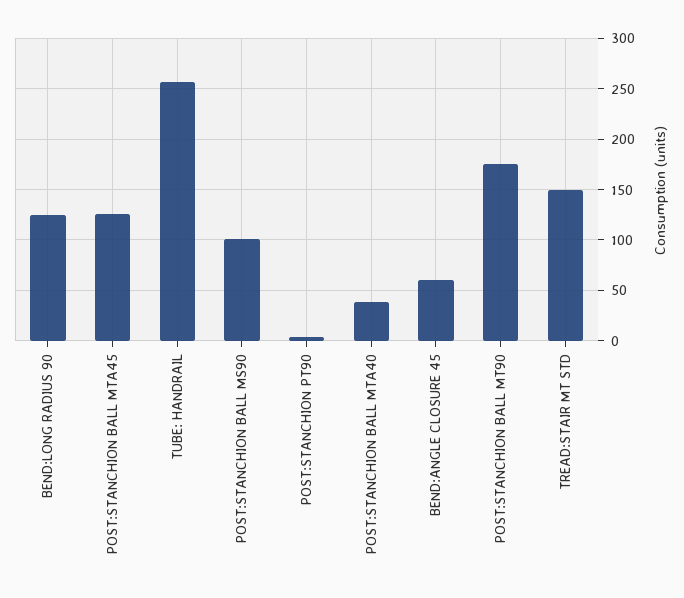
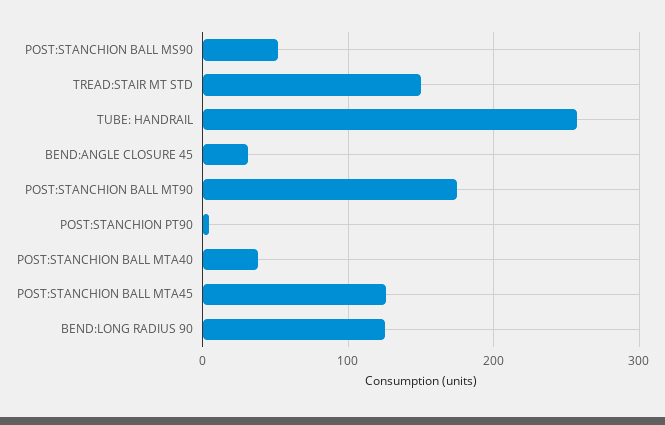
POST:STANCHION BALL MS90: 100 -> 50
BEND:ANGLE CLOSURE 45: 60 -> 30

